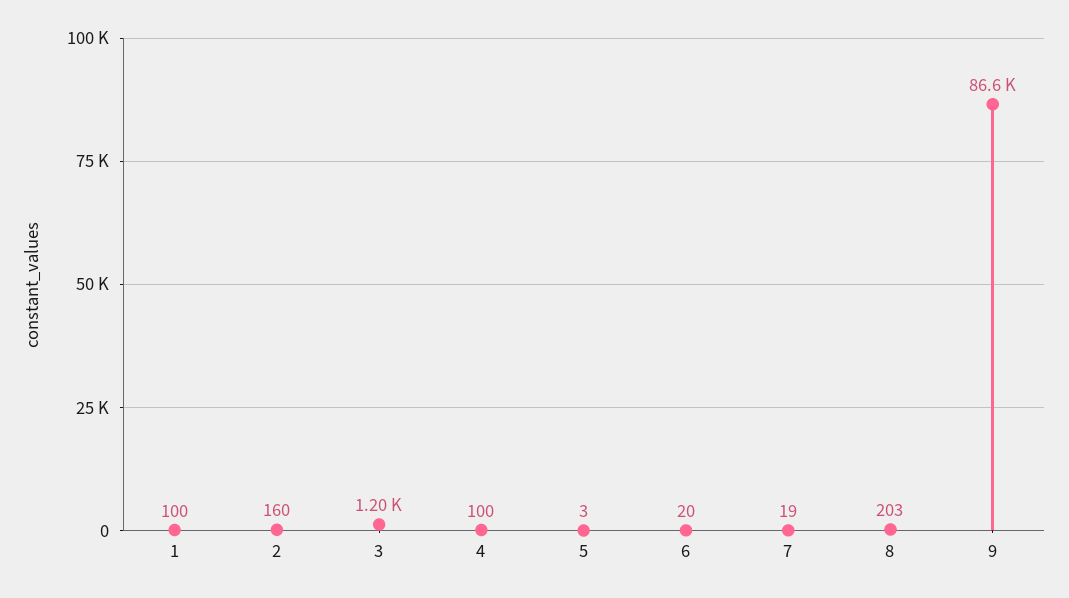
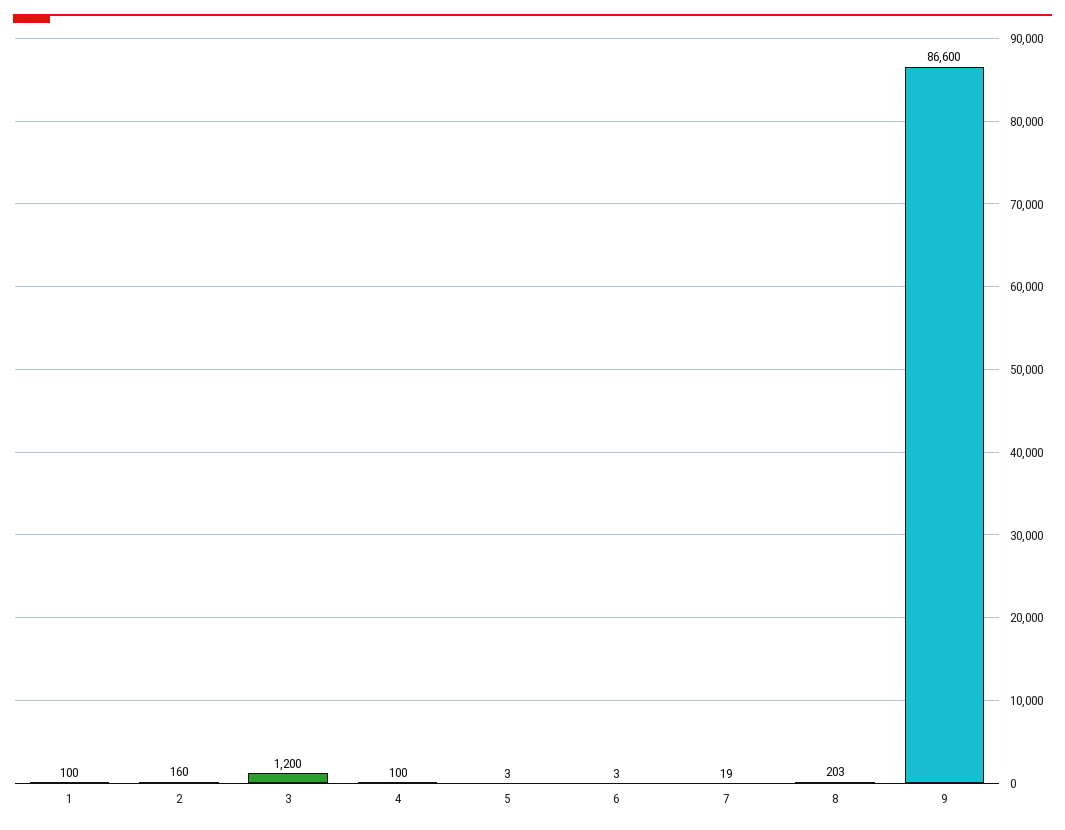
6: 20 -> 3

